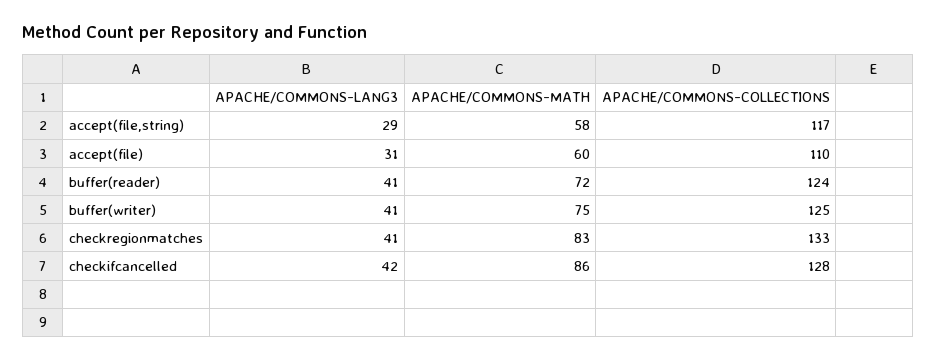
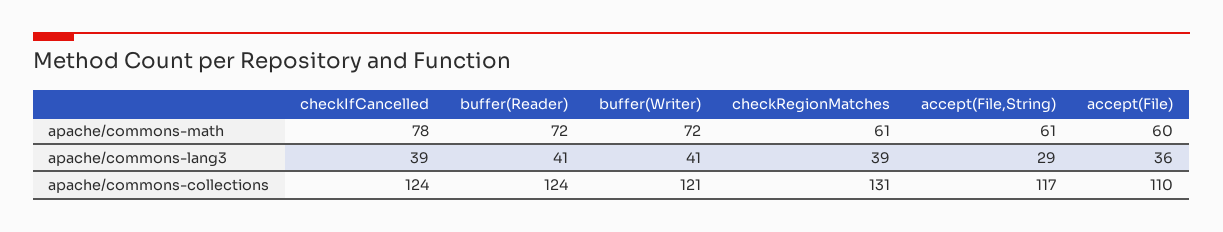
APACHE/COMMONS-MATH, accept(file,string): 58 -> 61
APACHE/COMMONS-LANG3, accept(file): 31 -> 36
APACHE/COMMONS-MATH, buffer(writer): 75 -> 72
APACHE/COMMONS-COLLECTIONS, buffer(writer): 125 -> 121
APACHE/COMMONS-LANG3, checkregionmatches: 41 -> 39
APACHE/COMMONS-MATH, checkregionmatches: 83 -> 61
APACHE/COMMONS-COLLECTIONS, checkregionmatches: 133 -> 131
APACHE/COMMONS-LANG3, checkifcancelled: 42 -> 39
APACHE/COMMONS-MATH, checkifcancelled: 86 -> 78
APACHE/COMMONS-COLLECTIONS, checkifcancelled: 128 -> 124

